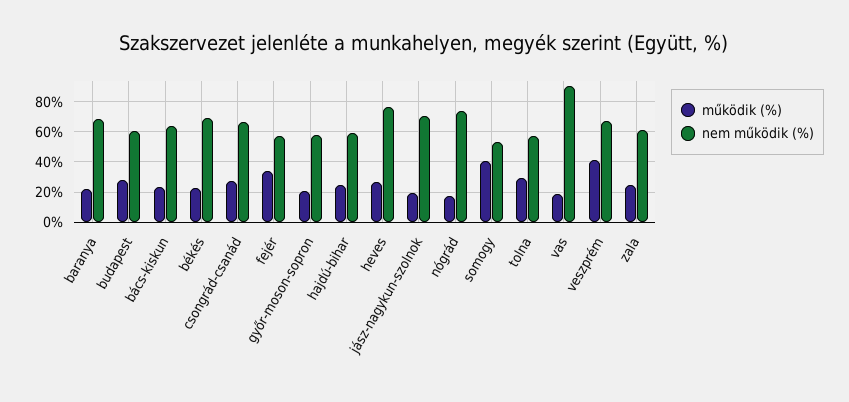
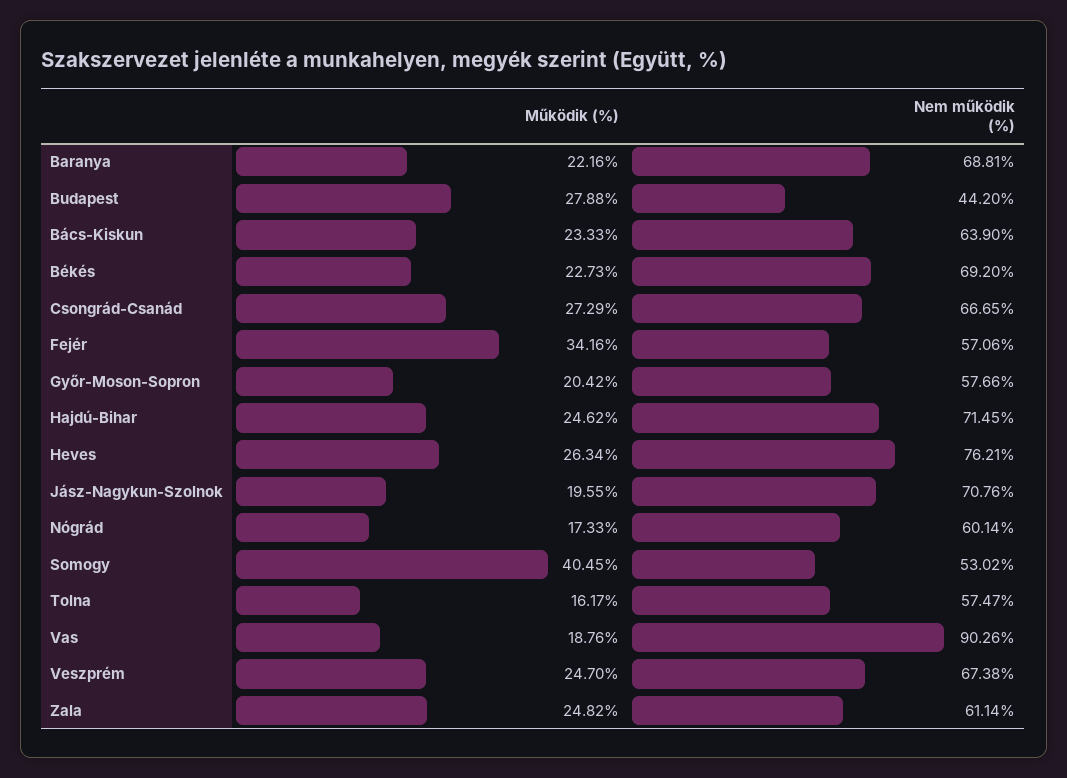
nem működik (%), budapest: 60 -> 44.2
nem működik (%), hajdú-bihar: 60 -> 71.45
nem működik (%), nógrád: 75 -> 60.14
működik (%), tolna: 30 -> 16.17
működik (%), veszprém: 40 -> 24.7

